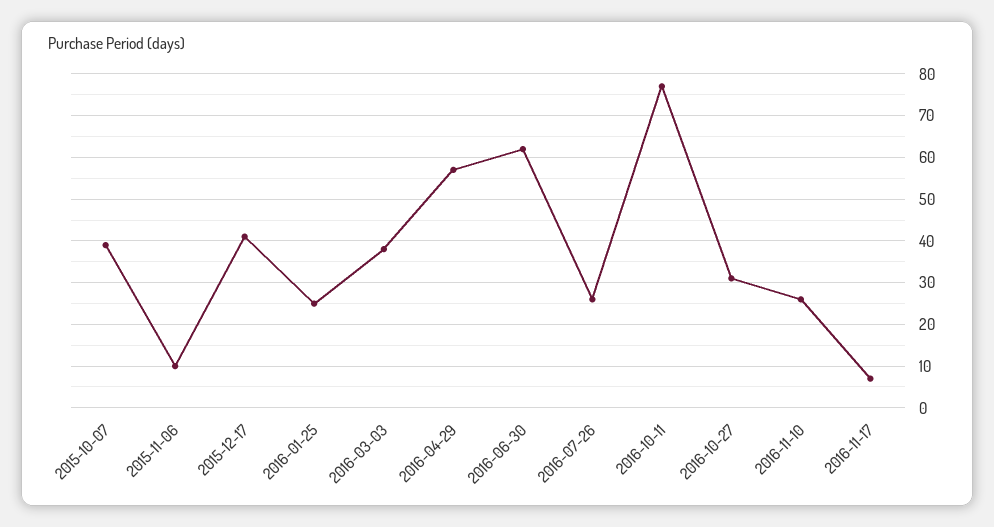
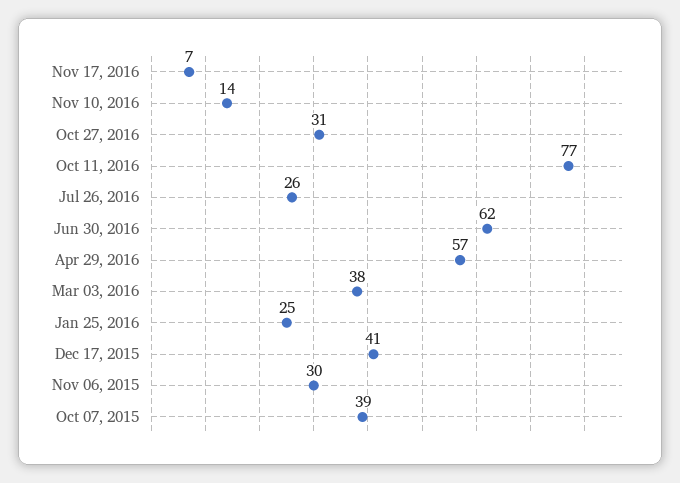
2015-11-06: 10 -> 30
2016-11-10: 25 -> 14

